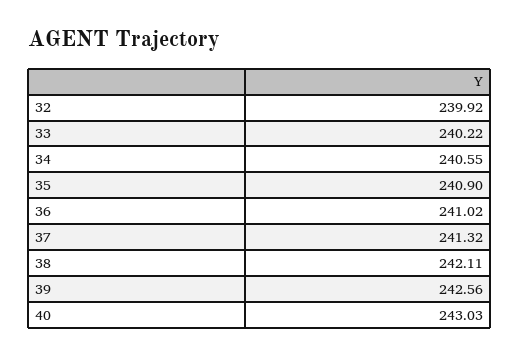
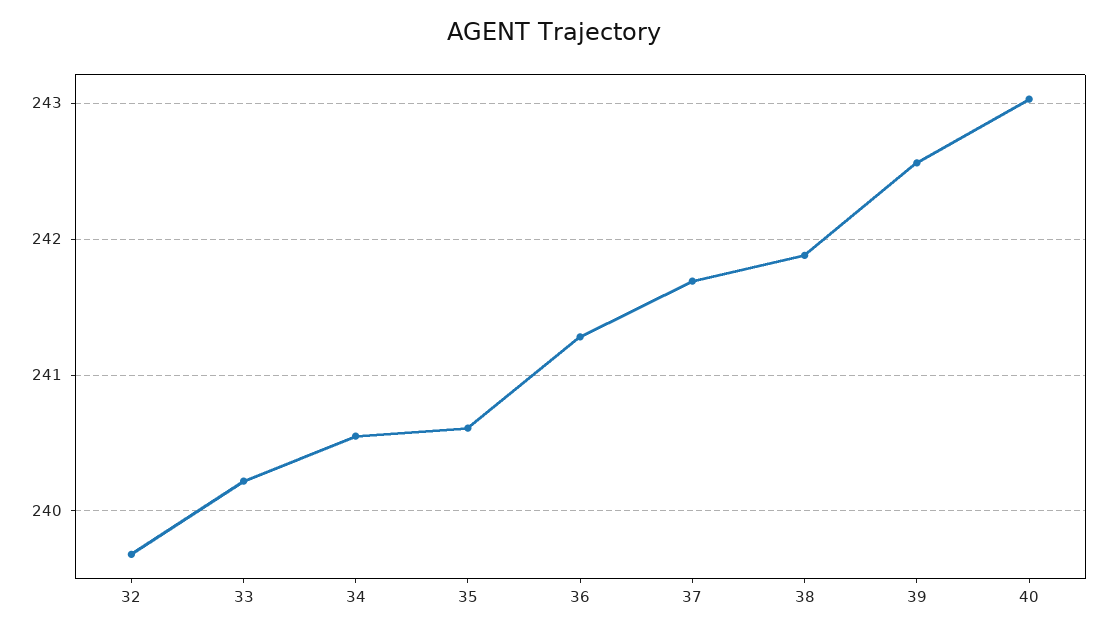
32: 239.92 -> 239.7
35: 240.9 -> 240.6
36: 241.02 -> 241.3
37: 241.32 -> 241.7
38: 242.11 -> 241.9

